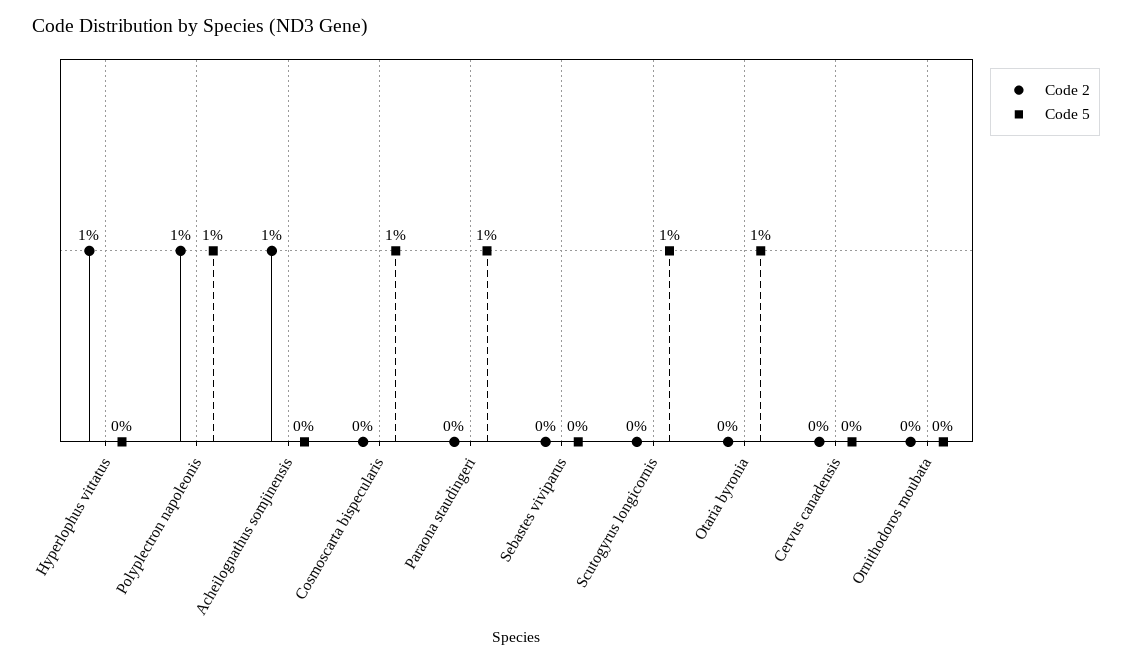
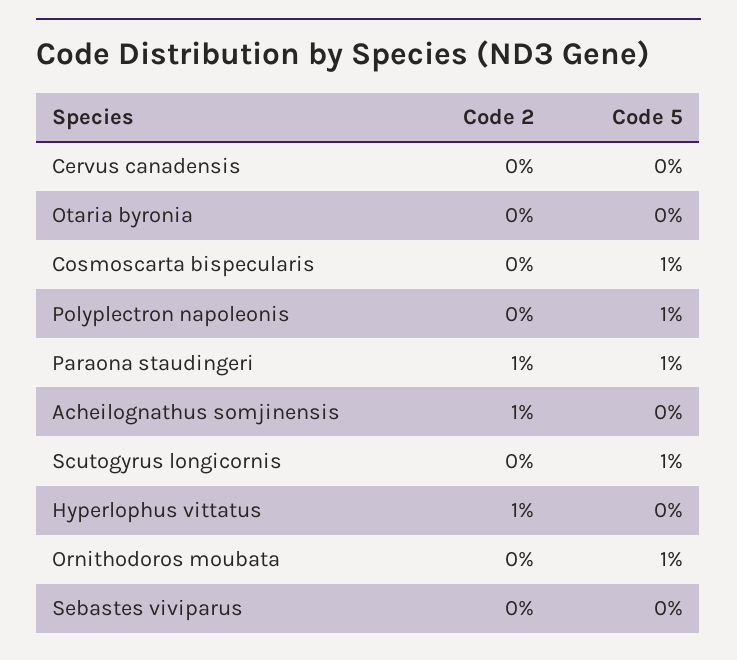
Code 2, Polyplectron napoleonis: 1 -> 0
Code 2, Paraona staudingeri: 0 -> 1
Code 5, Otaria byronia: 1 -> 0
Code 5, Ornithodoros moubata: 0 -> 1

